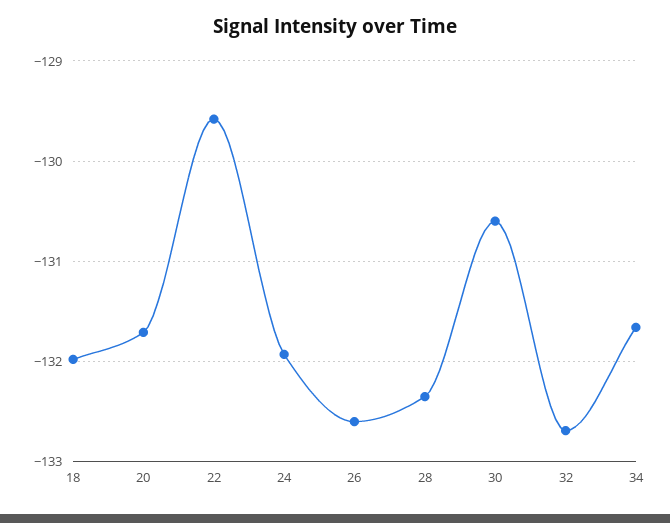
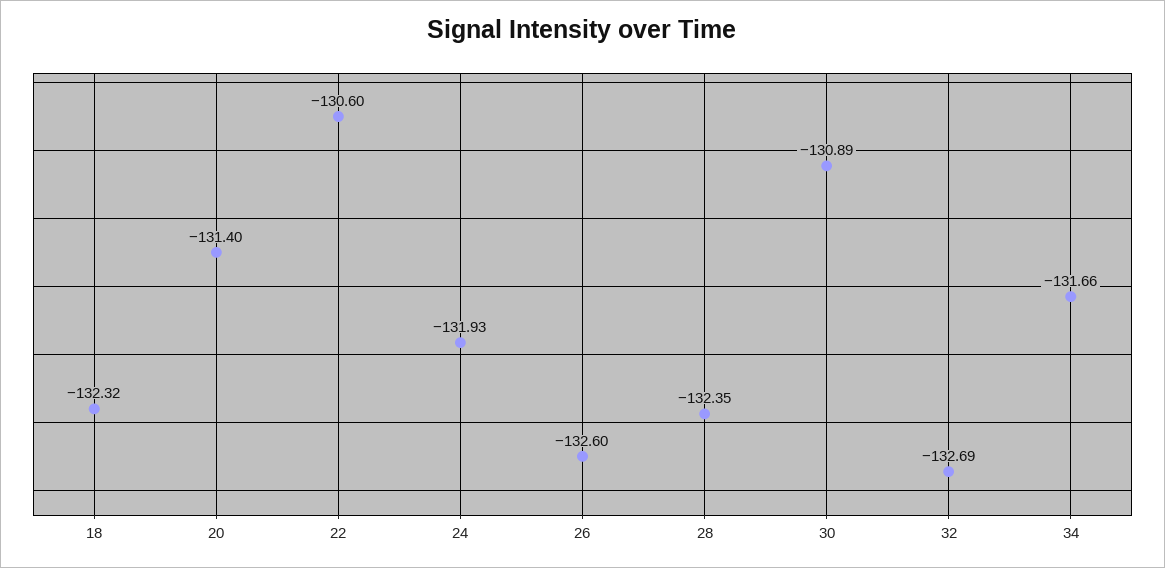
18: -132 -> -132.32
20: -131.7 -> -131.4
22: -129.6 -> -130.6
30: -130.6 -> -130.89

